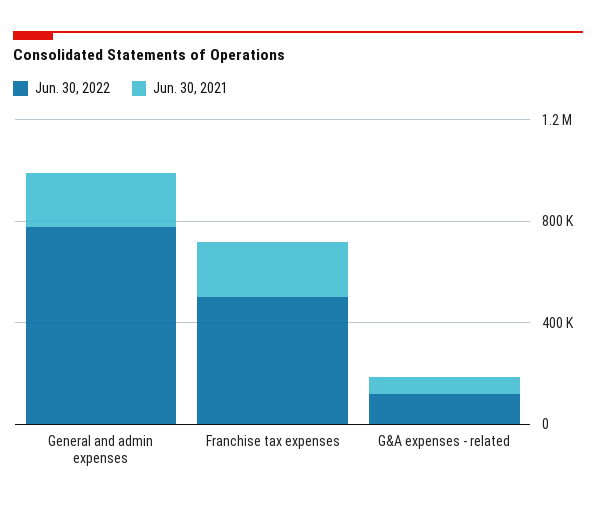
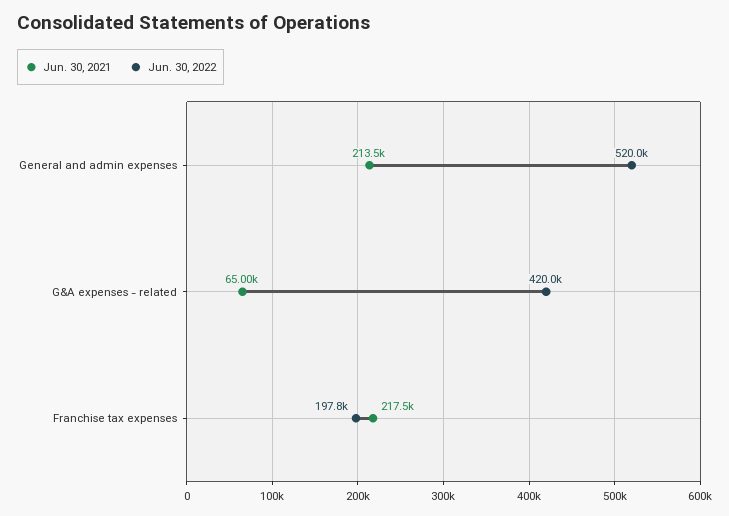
Jun. 30, 2022, General and admin expenses: 800000 -> 520000
Jun. 30, 2022, Franchise tax expenses: 500000 -> 197800
Jun. 30, 2022, G&A expenses - related: 100000 -> 420000

